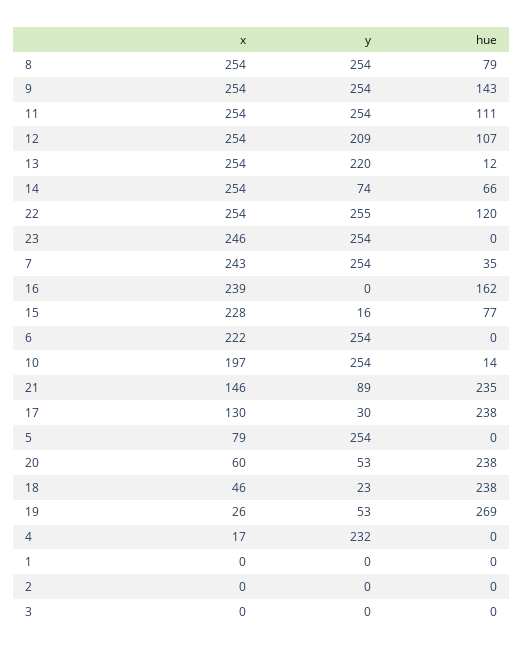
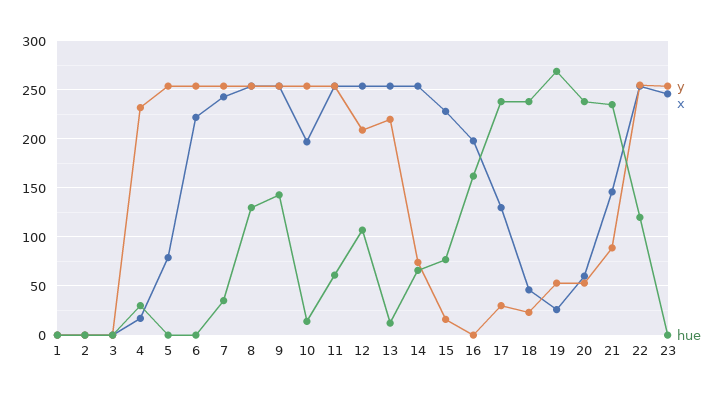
hue, 8: 79 -> 130
hue, 11: 111 -> 60
x, 16: 239 -> 200
hue, 4: 0 -> 30

